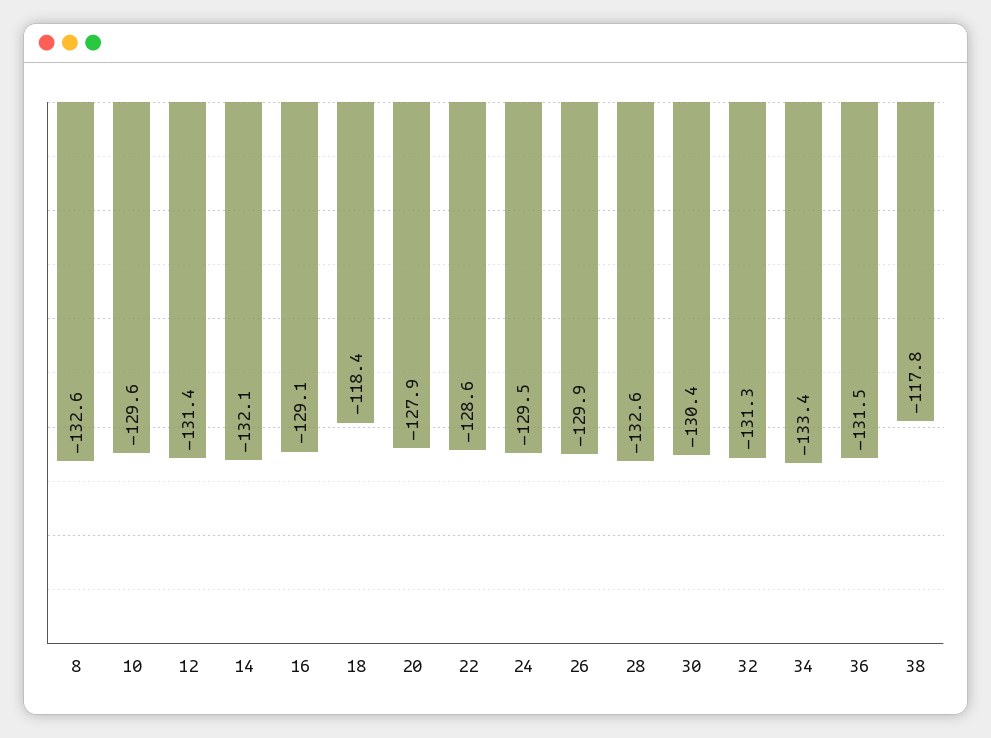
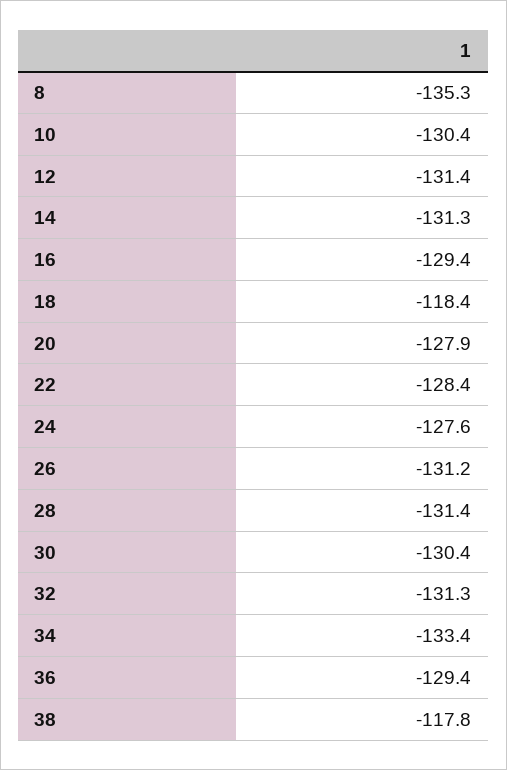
8: -132.6 -> -135.3
10: -129.6 -> -130.4
14: -132.1 -> -131.3
16: -129.1 -> -129.4
22: -128.6 -> -128.4
24: -129.5 -> -127.6
26: -129.9 -> -131.2
28: -132.6 -> -131.4
36: -131.5 -> -129.4

